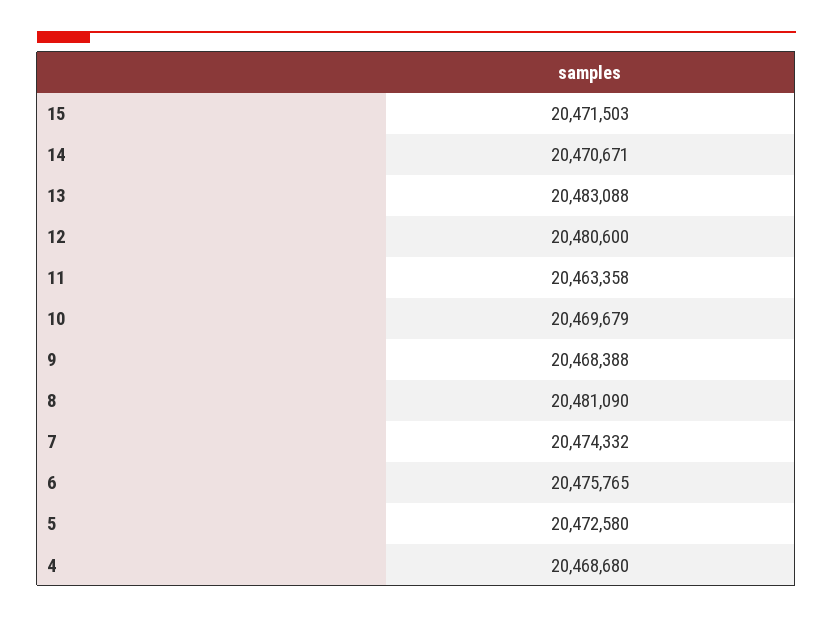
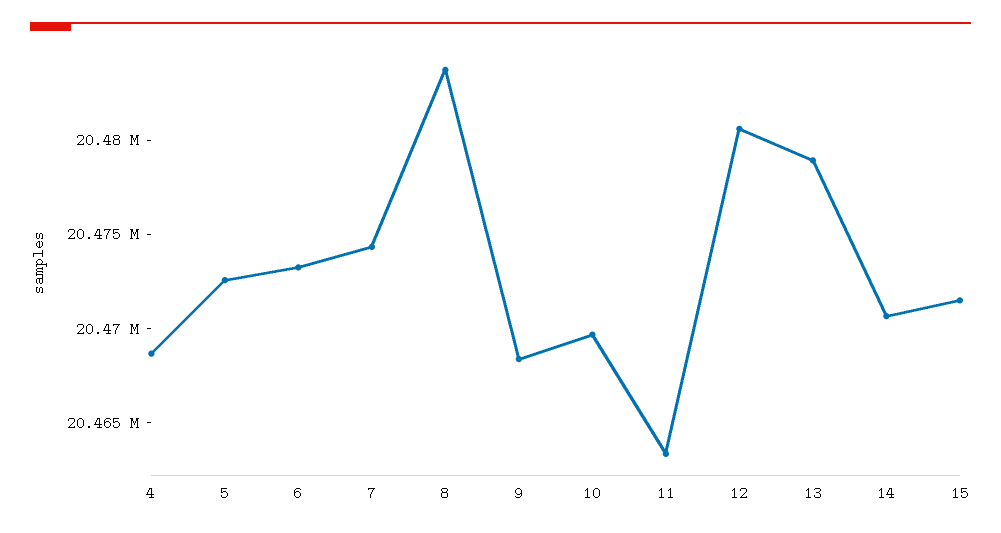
13: 20483088 -> 20479000
8: 20481090 -> 20484000
6: 20475765 -> 20473000

